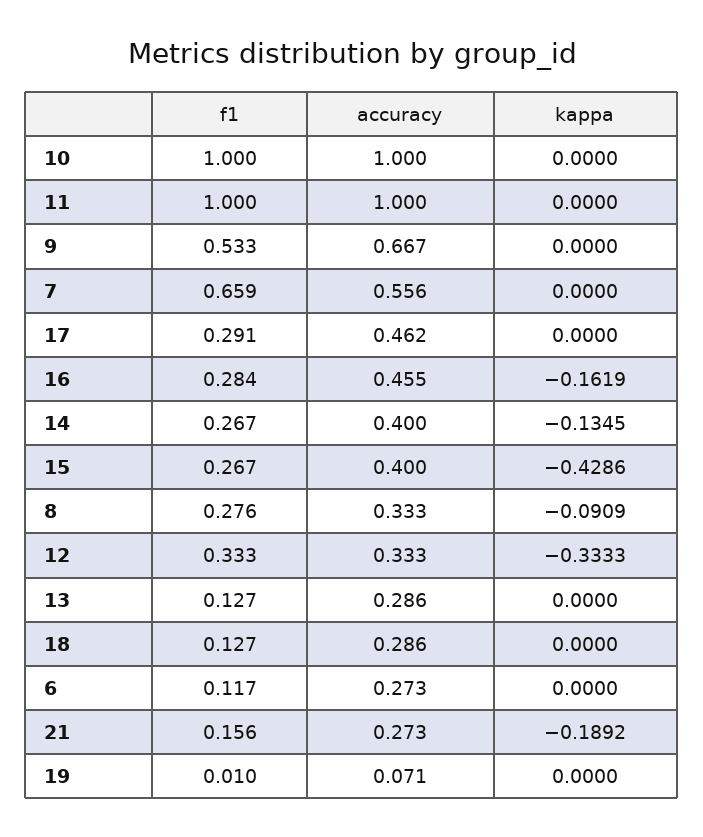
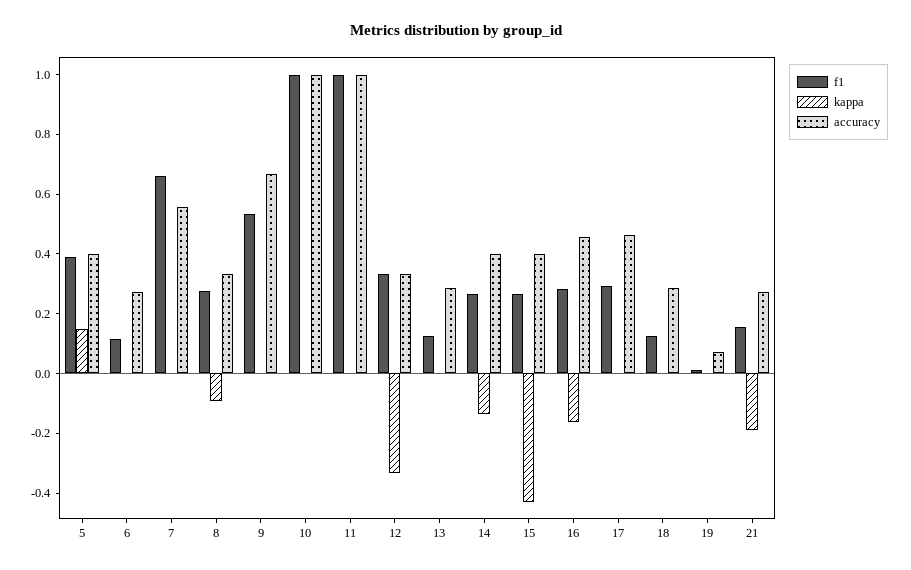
f1, 5: none -> 0.4
kappa, 5: none -> 0.15
accuracy, 5: none -> 0.4

